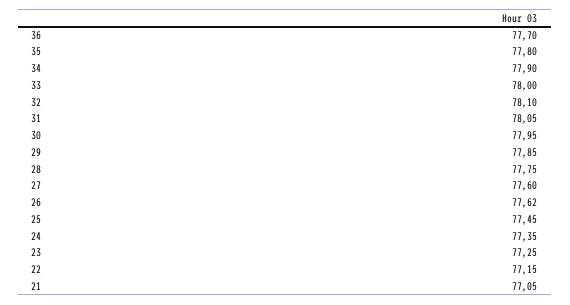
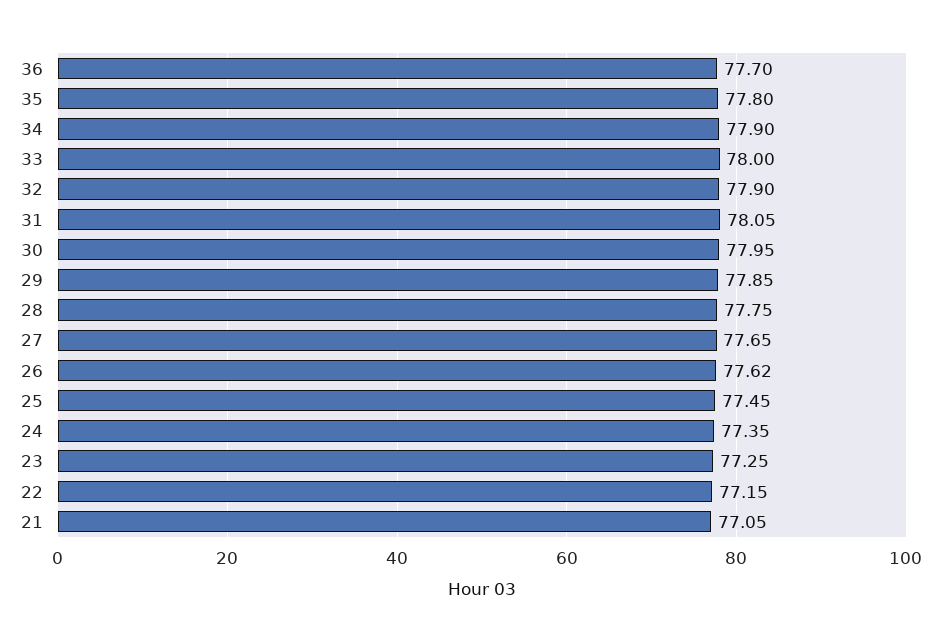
32: 78.1 -> 77.9
27: 77.6 -> 77.65

